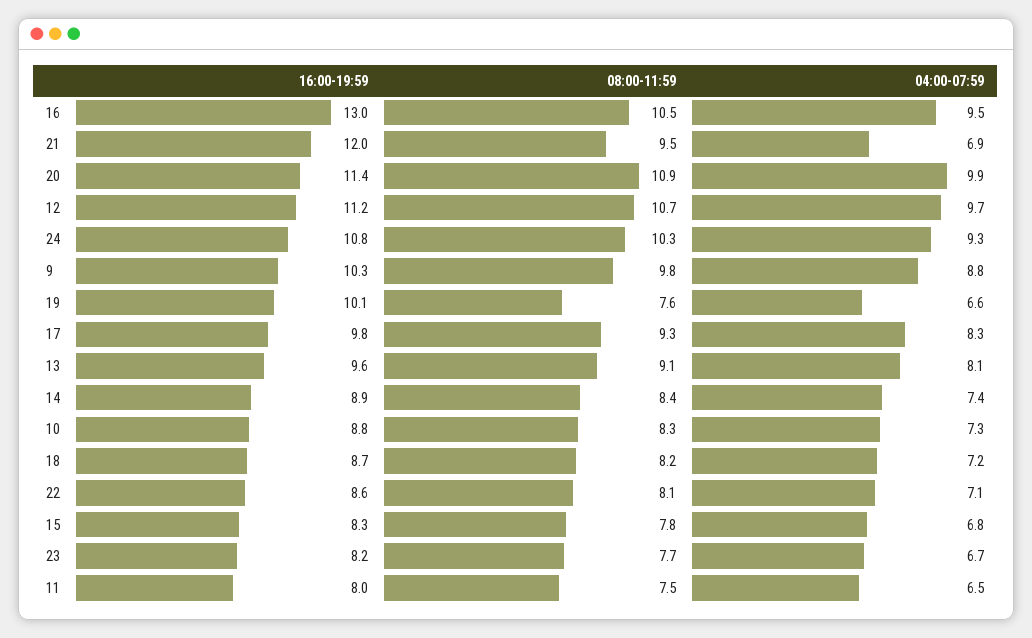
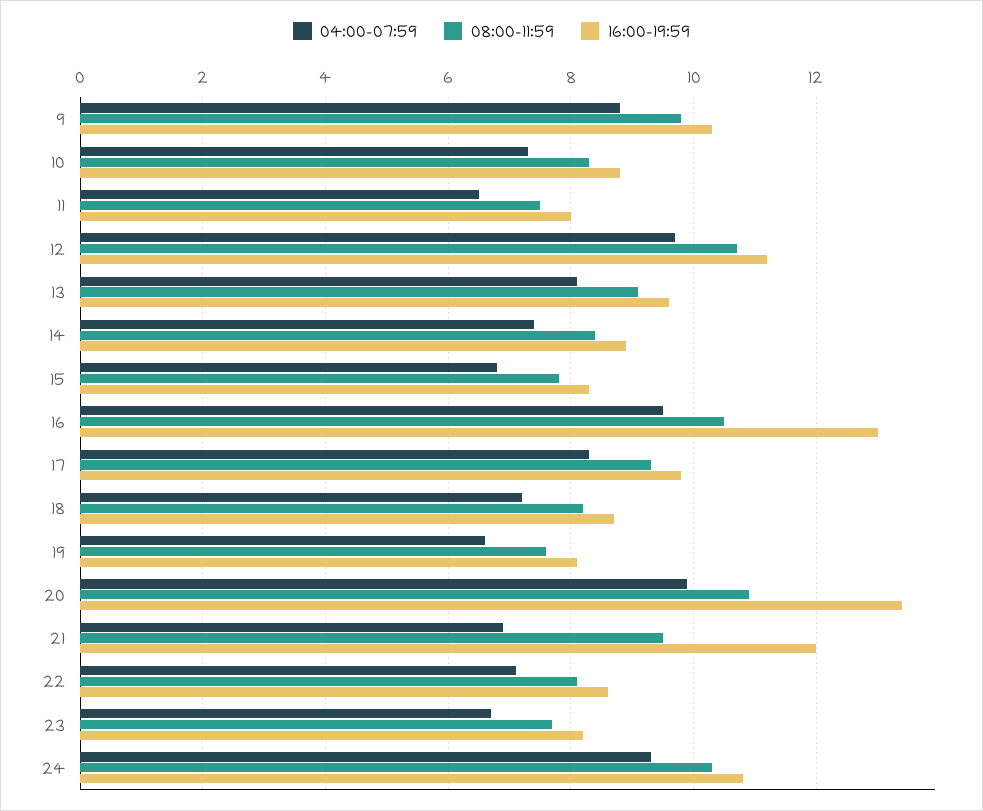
16:00-19:59, 20: 11.4 -> 13.5
16:00-19:59, 19: 10.1 -> 8

